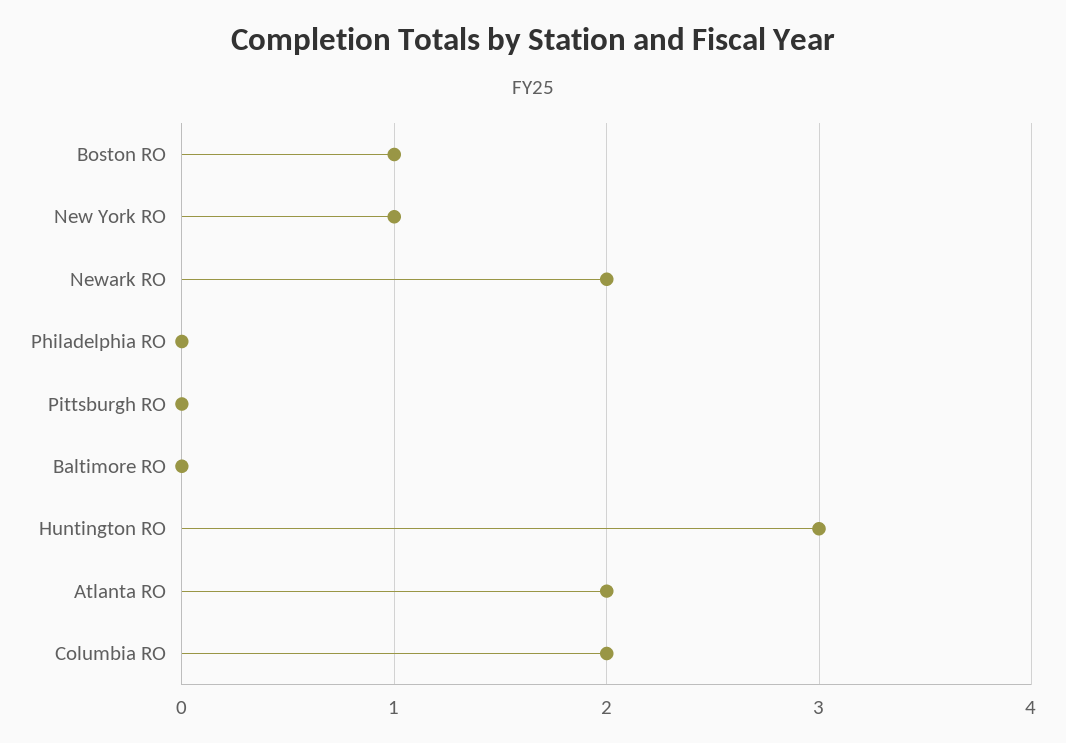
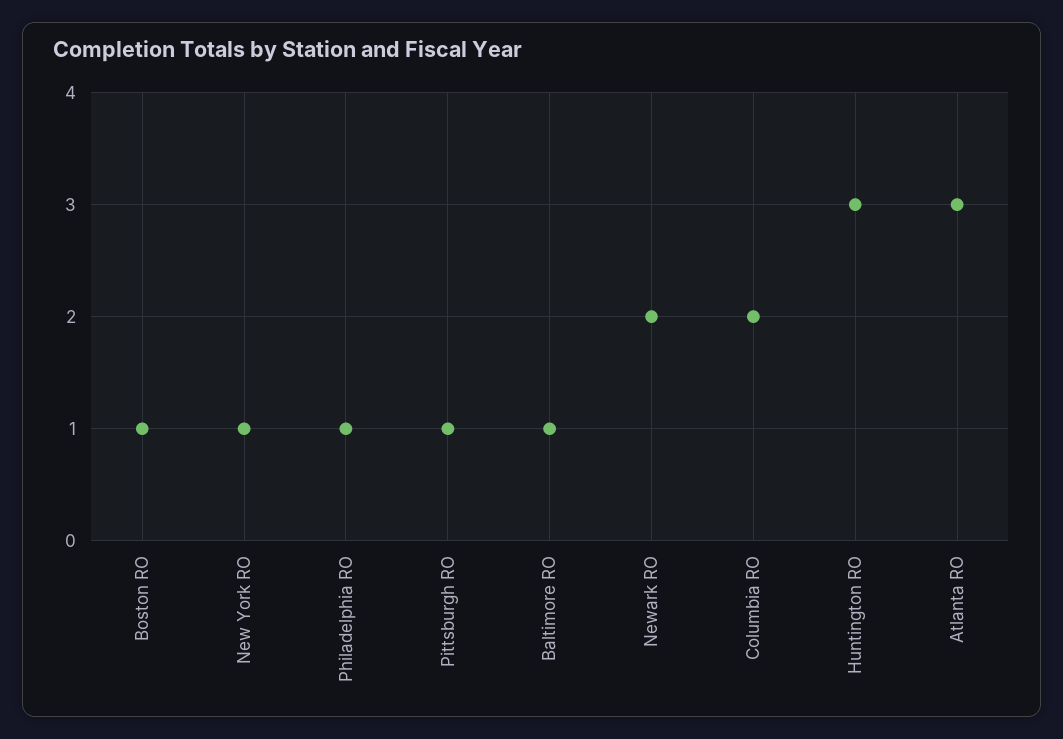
Philadelphia RO: 0 -> 1
Pittsburgh RO: 0 -> 1
Baltimore RO: 0 -> 1
Atlanta RO: 2 -> 3

